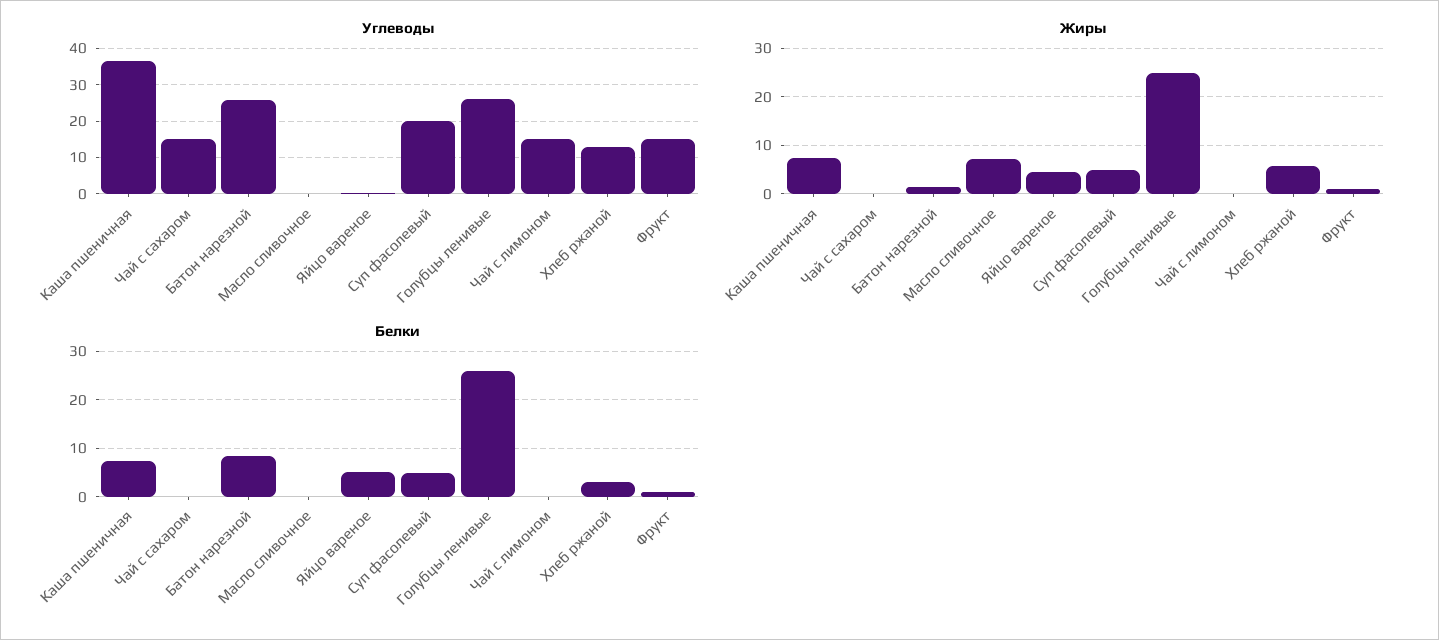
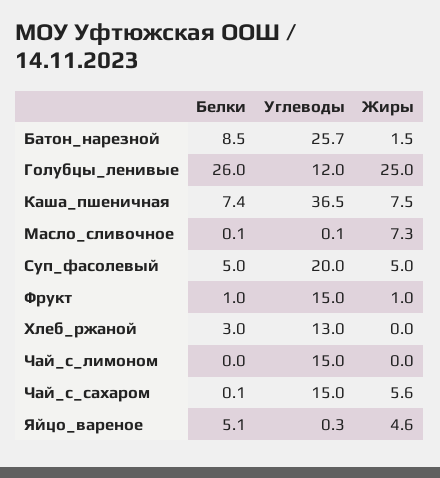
Углеводы, Голубцы ленивые: 26 -> 12
Жиры, Чай с сахаром: 0 -> 5.6
Жиры, Хлеб ржаной: 6 -> 0

